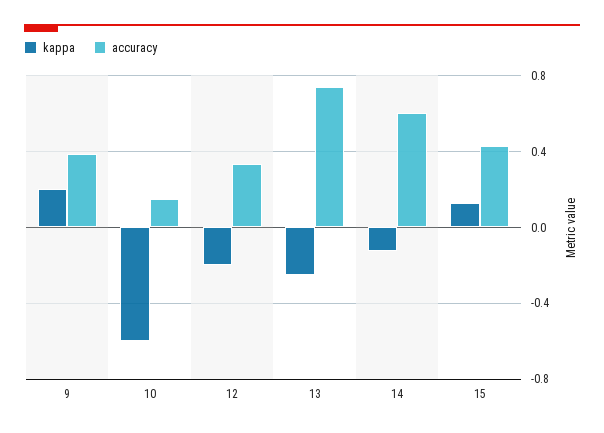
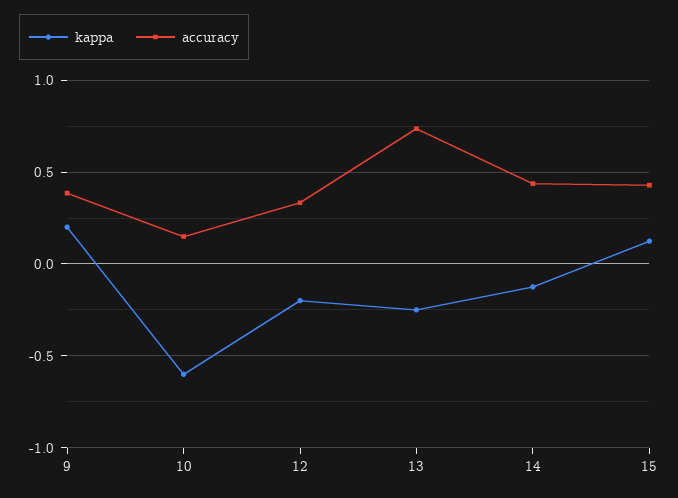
accuracy, 14: 0.6 -> 0.45

